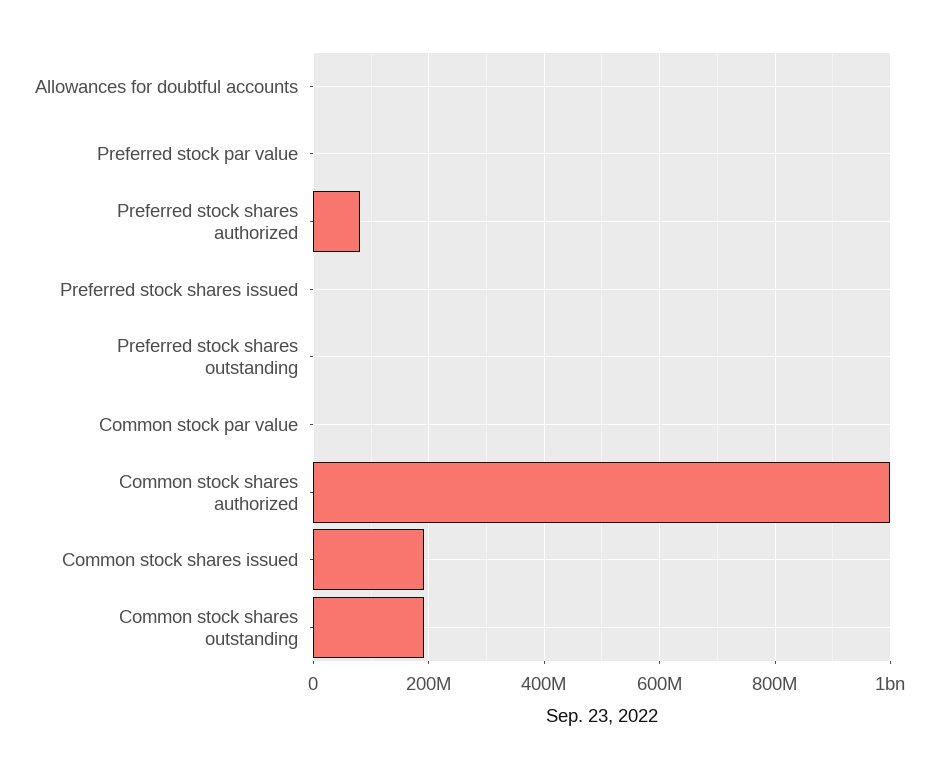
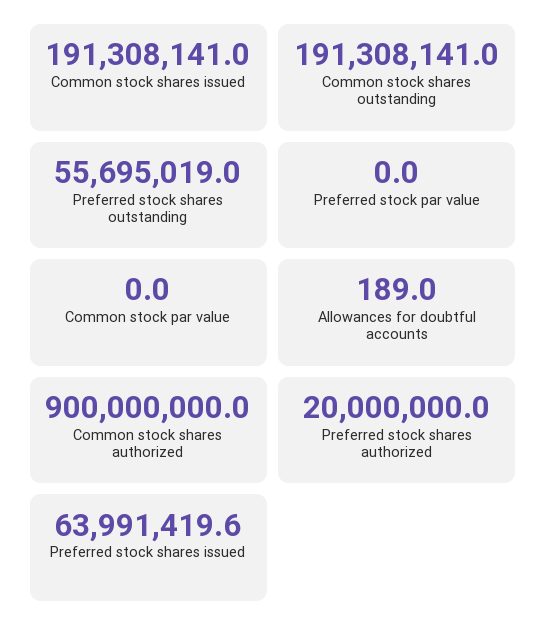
Preferred stock shares authorized: 80000000 -> 20000000
Preferred stock shares issued: 0 -> 63991419.6
Preferred stock shares outstanding: 0 -> 55695019
Common stock shares authorized: 1000000000 -> 900000000

